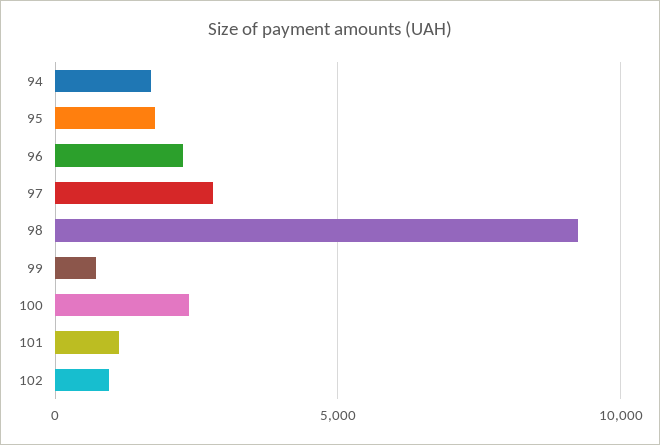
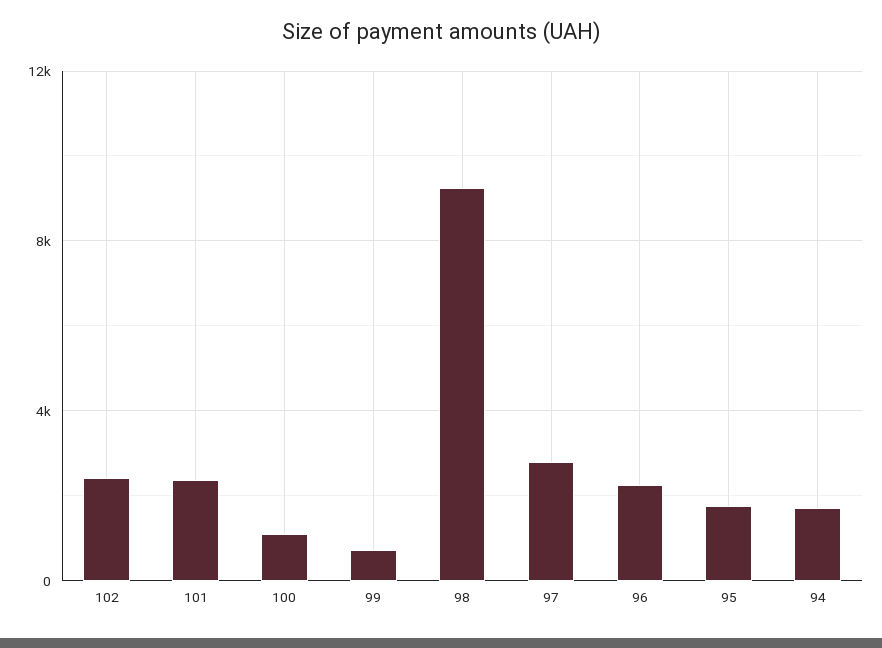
100: 2500 -> 1000
101: 1000 -> 2500
102: 1000 -> 2500

